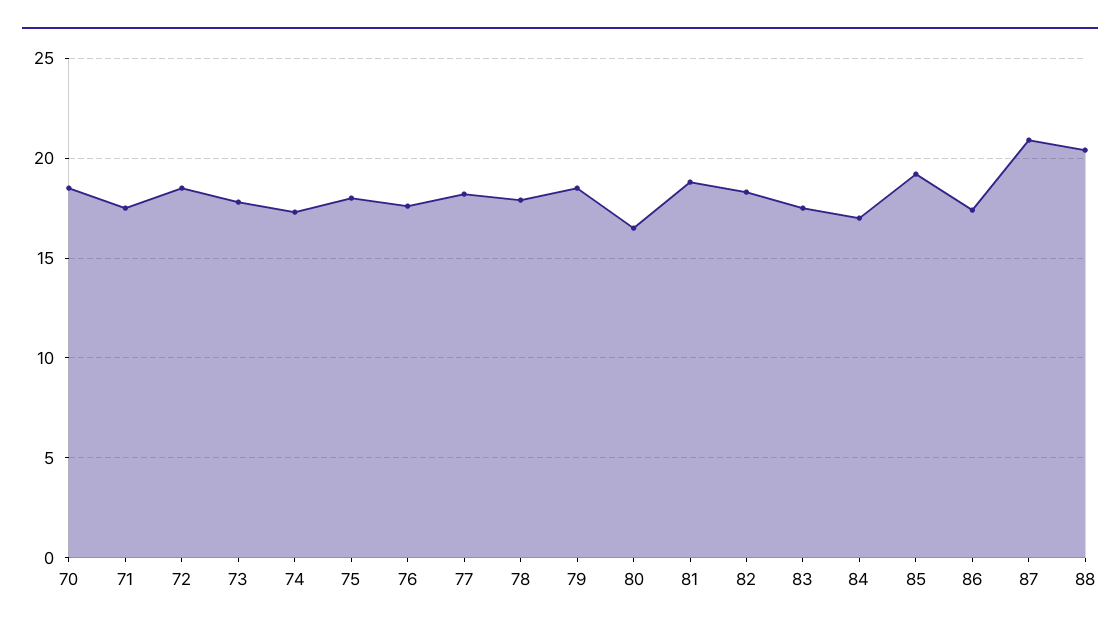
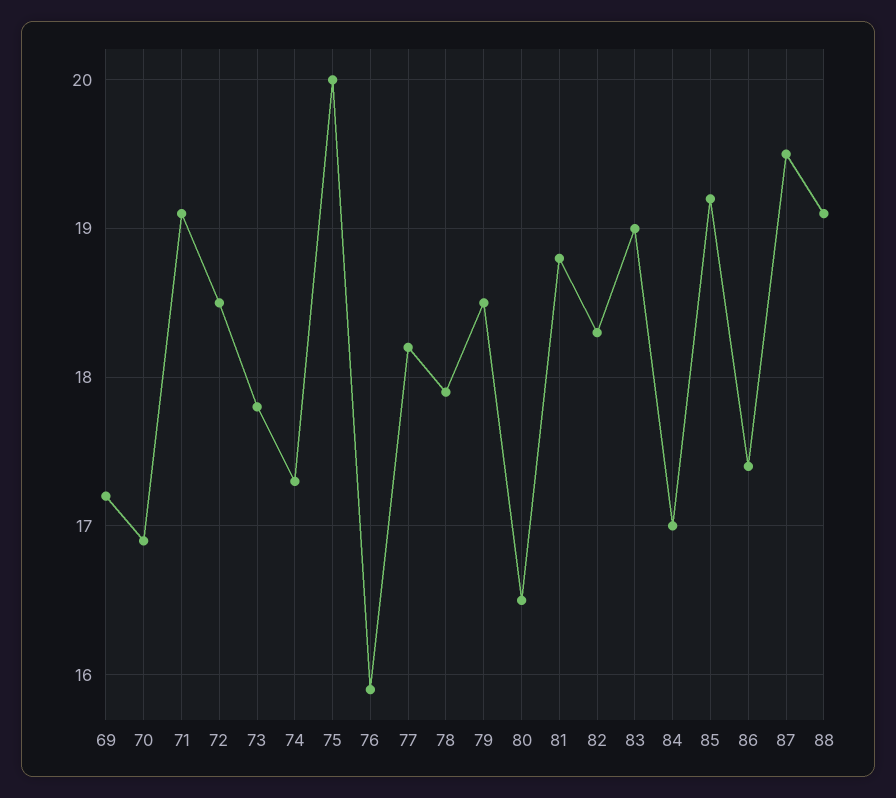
70: 18.5 -> 16.9
71: 17.5 -> 19.1
75: 18 -> 20
76: 17.5 -> 15.9
83: 17.5 -> 19
87: 21 -> 19.5
88: 20.5 -> 19.1
69: none -> 17.2

